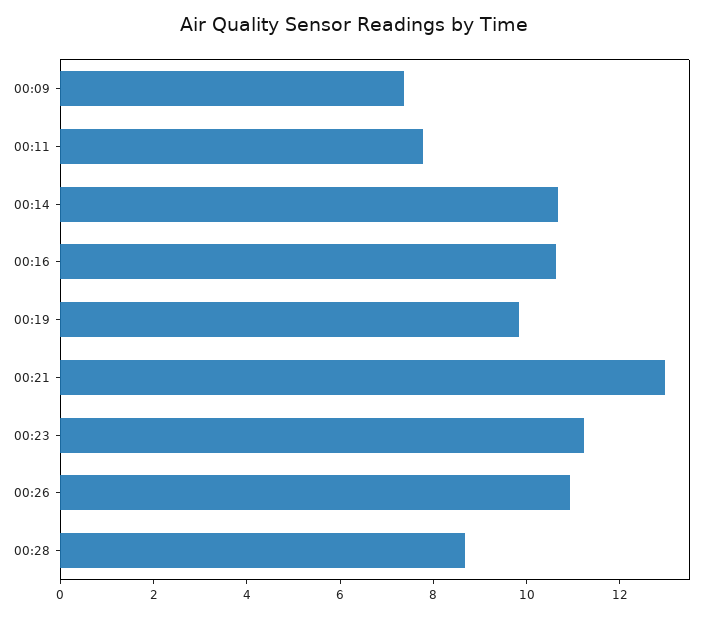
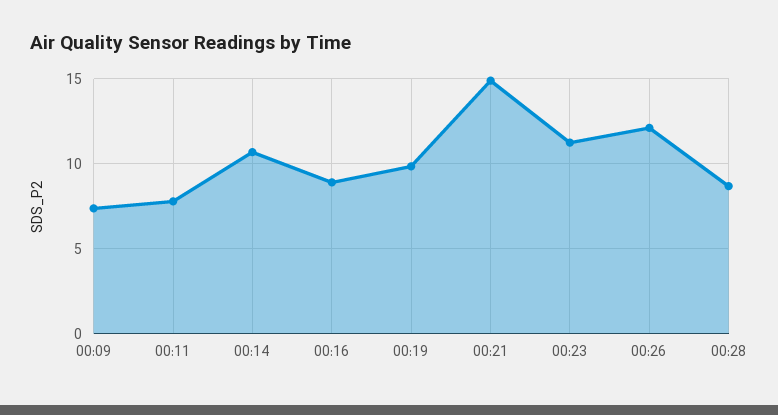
00:16: 10.5 -> 9
00:21: 13 -> 15
00:26: 11 -> 12

